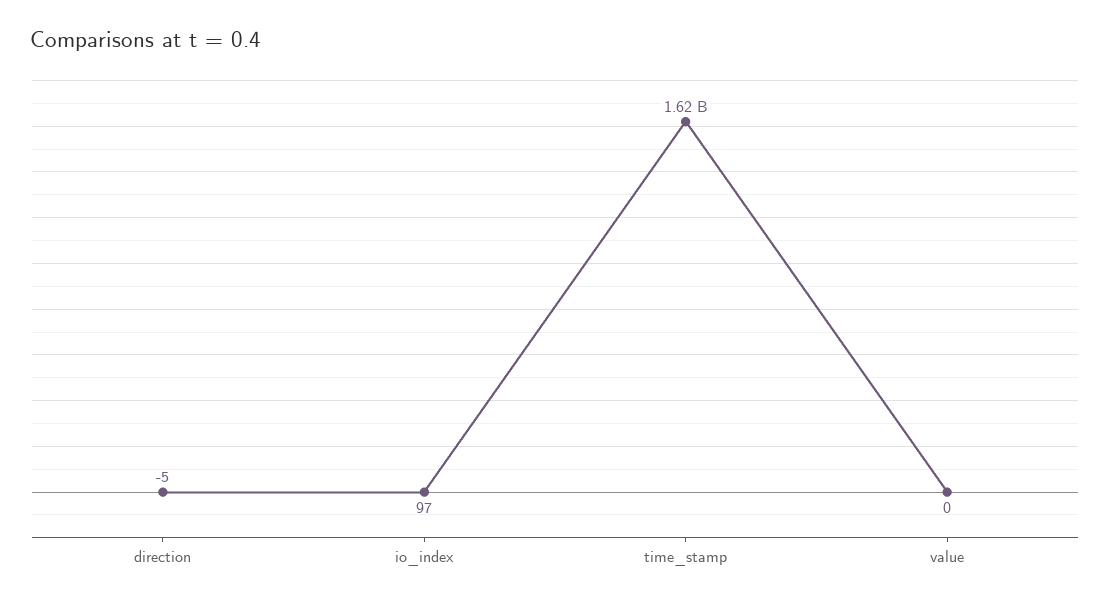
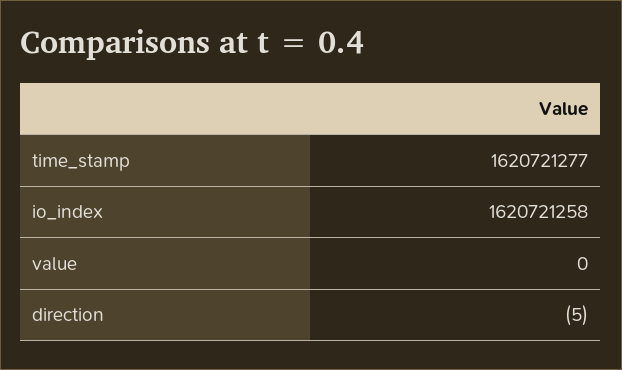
io_index: 97 -> 1620721258

